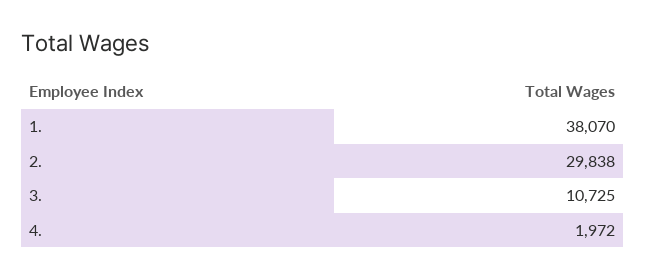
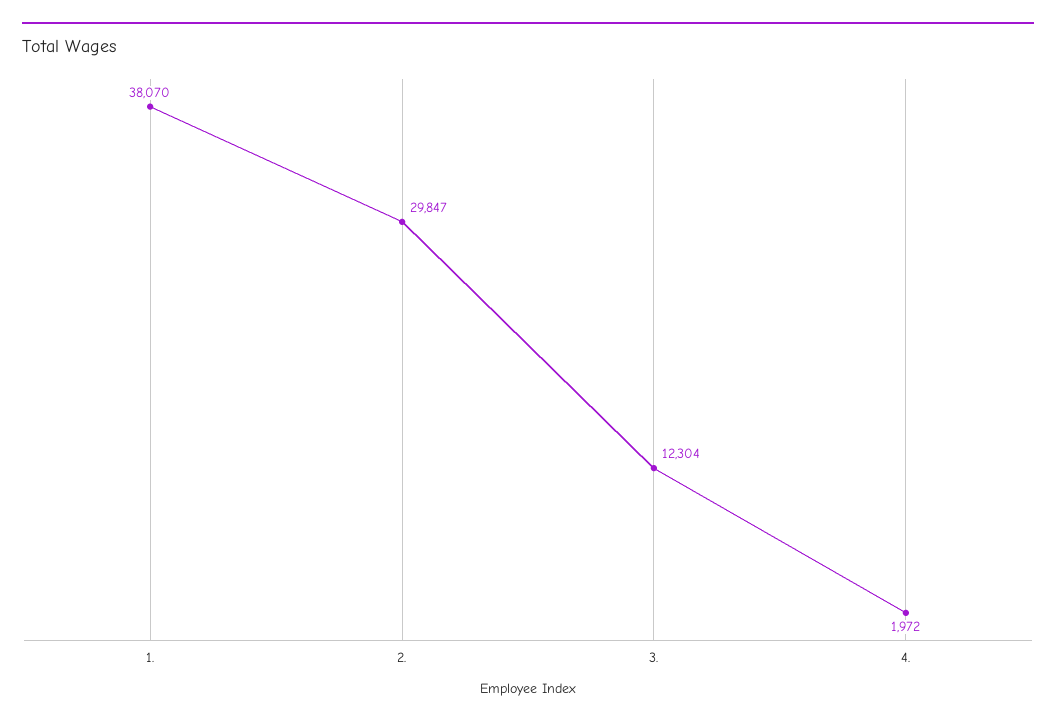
2.: 29838 -> 29847
3.: 10725 -> 12304

